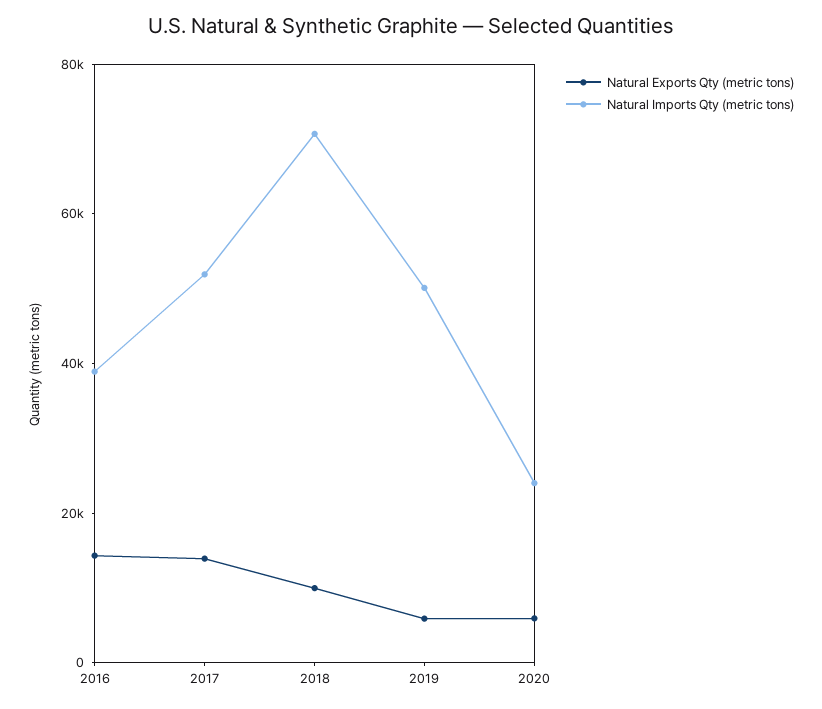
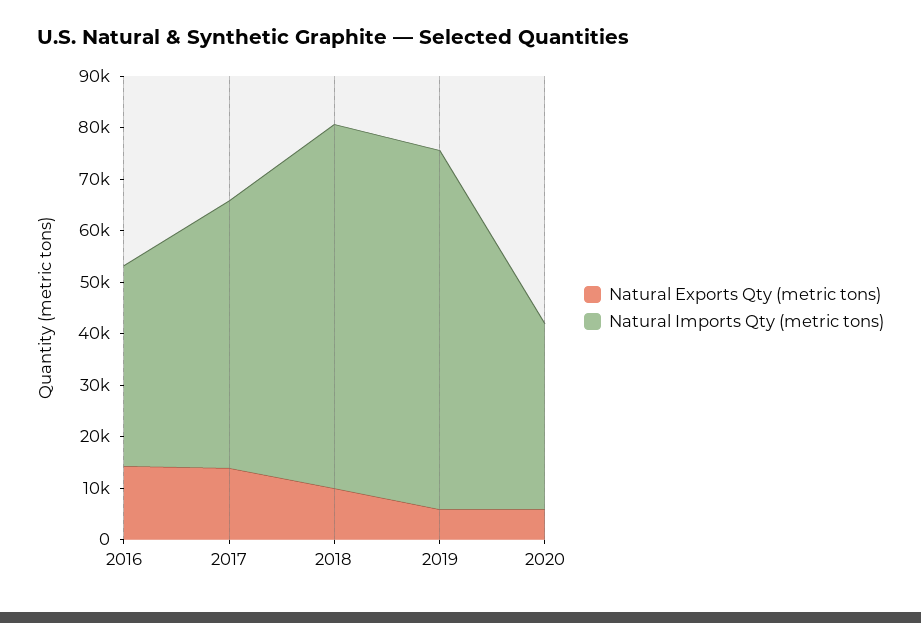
Natural Imports Qty (metric tons), 2019: 50000 -> 70000
Natural Imports Qty (metric tons), 2020: 25000 -> 36000

